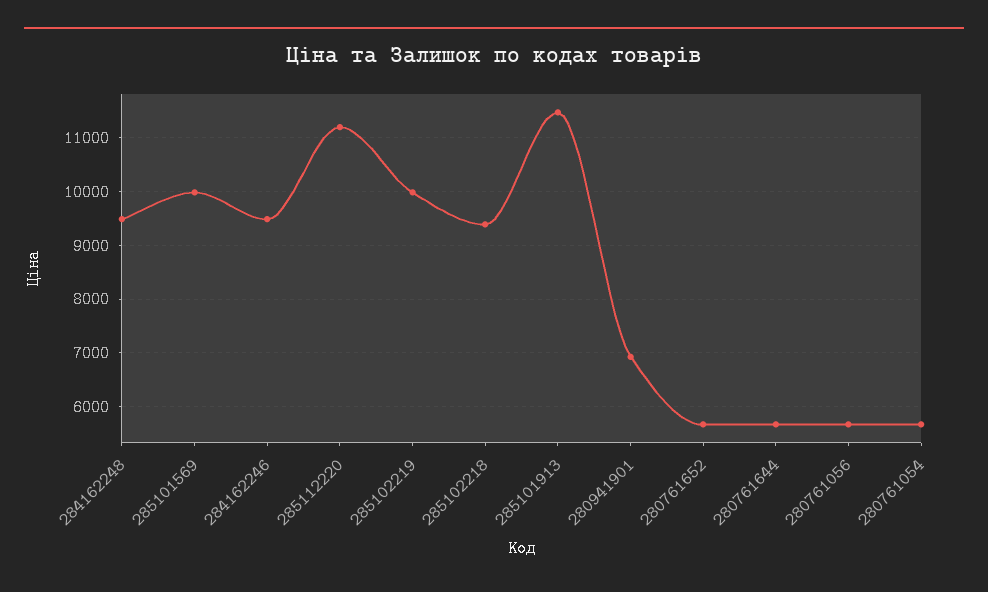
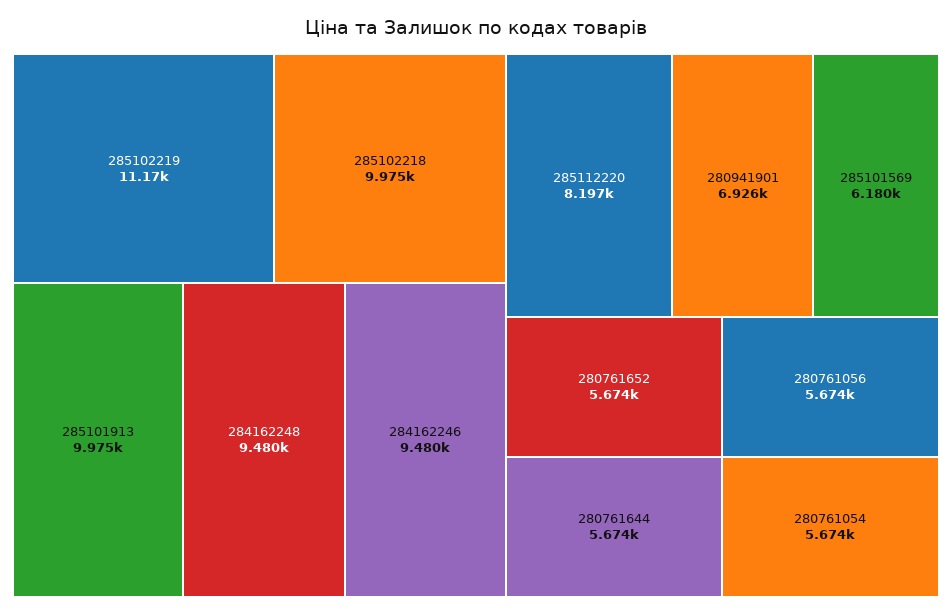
285101569: 10000 -> 6180
285112220: 11200 -> 8197
285102219: 10000 -> 11170
285102218: 9400 -> 9975
285101913: 11400 -> 9975

